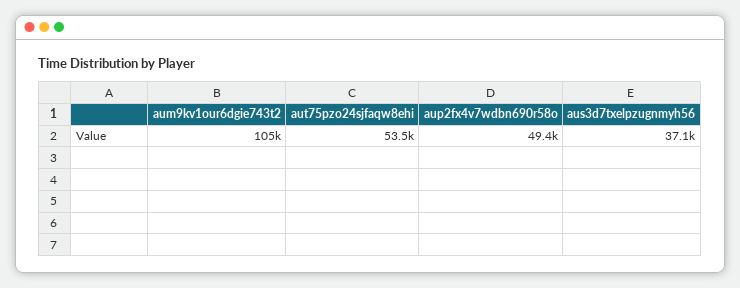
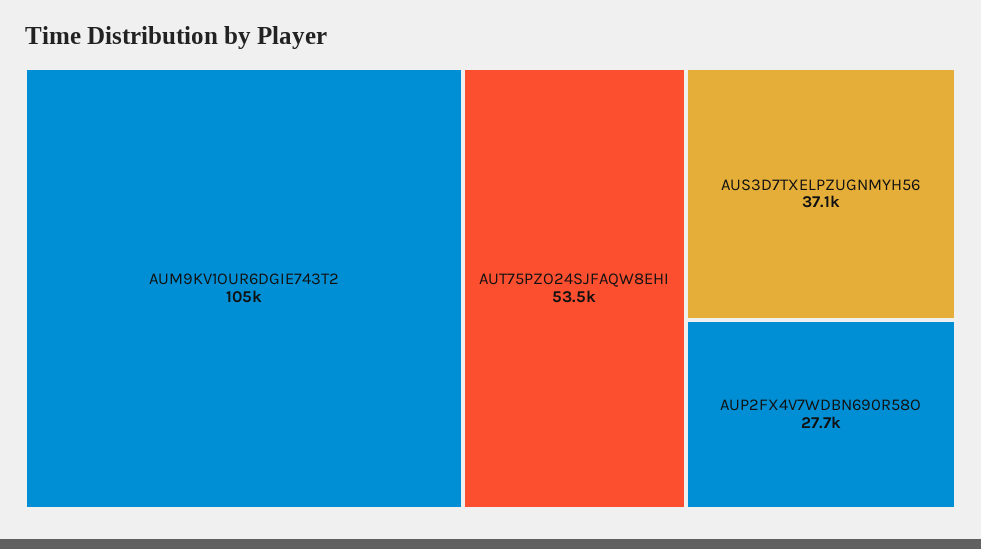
aup2fx4v7wdbn690r58o: 49400 -> 27700

